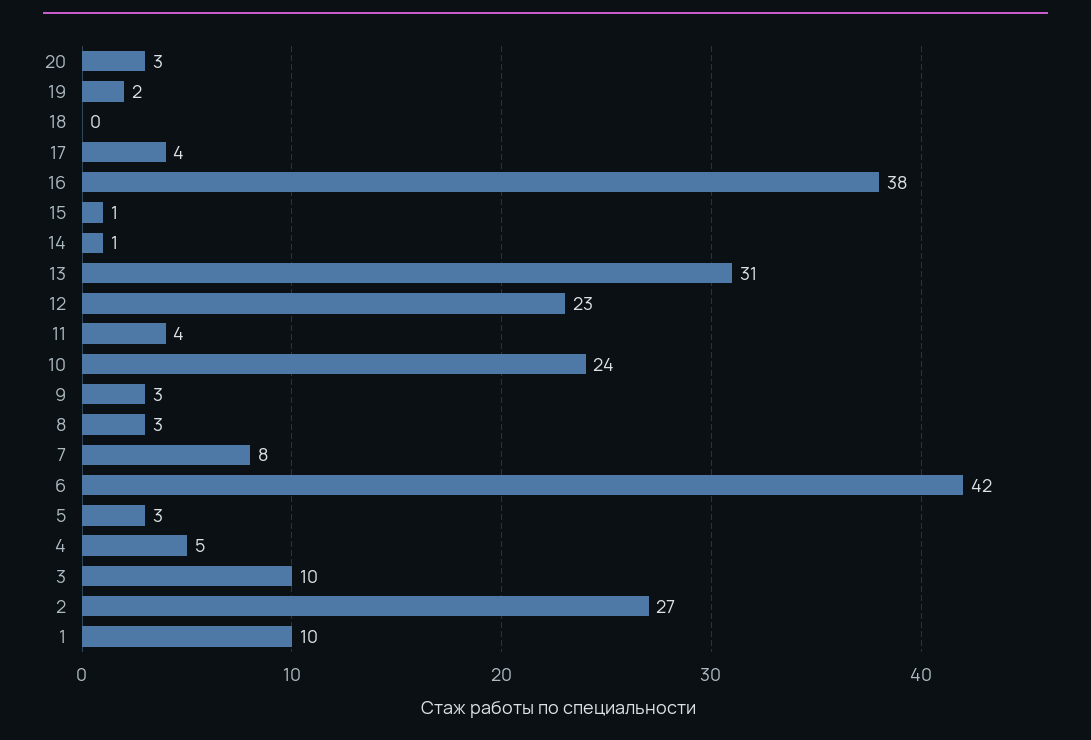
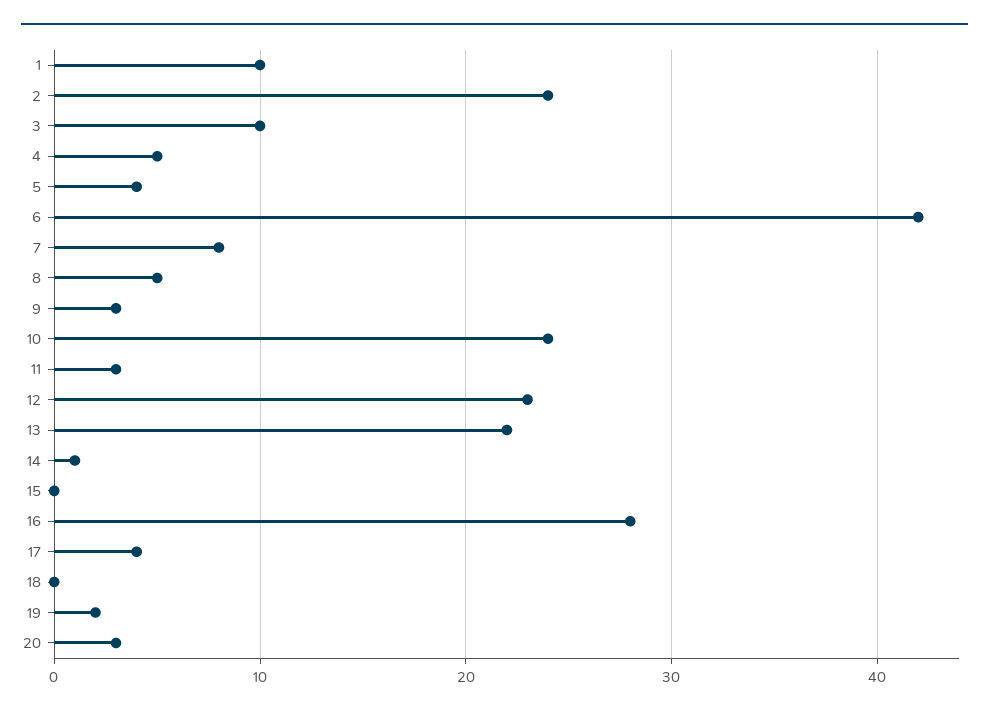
16: 38 -> 28
15: 1 -> 0
13: 31 -> 22
11: 4 -> 3
8: 3 -> 5
5: 3 -> 4
2: 27 -> 24

